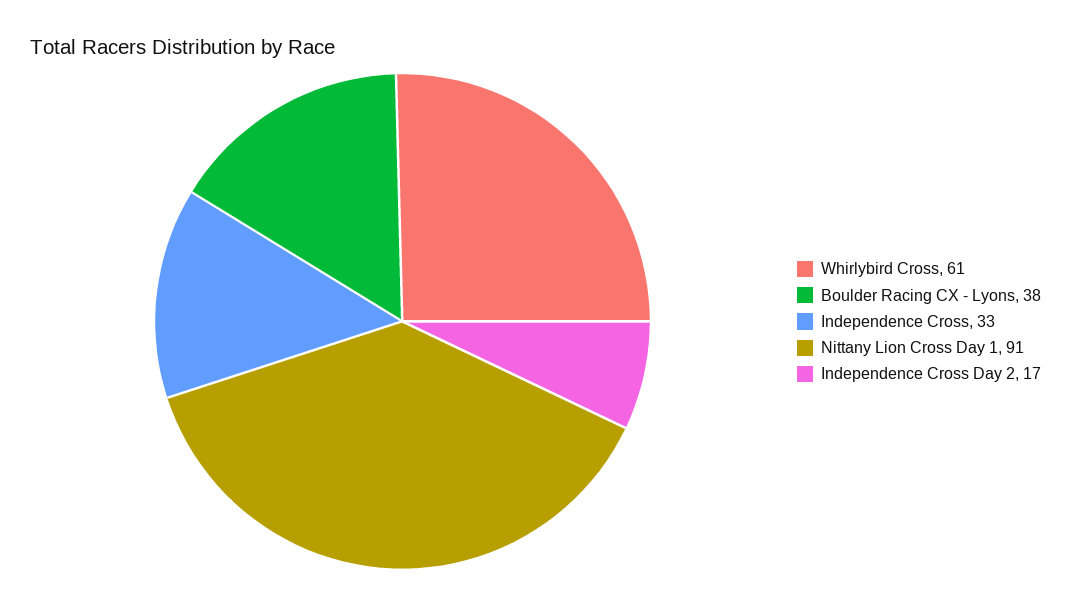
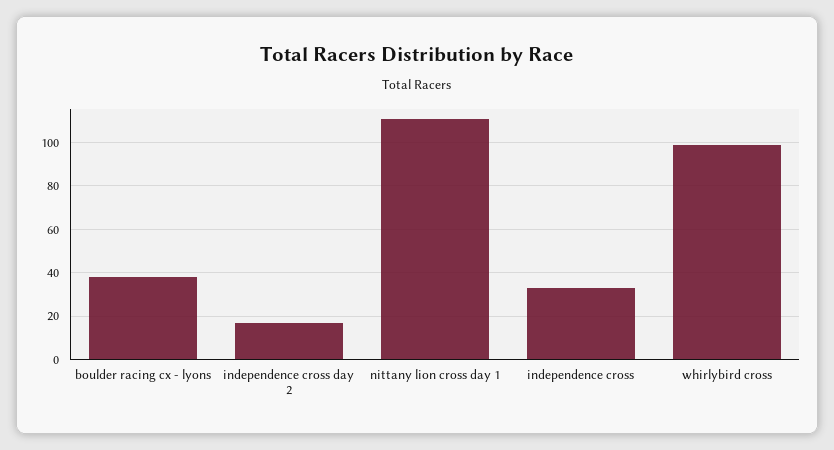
Whirlybird Cross: 61 -> 100
Nittany Lion Cross Day 1: 91 -> 110

